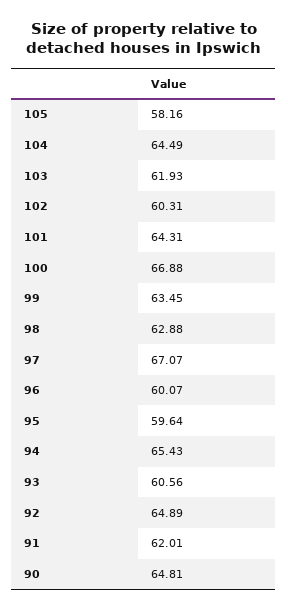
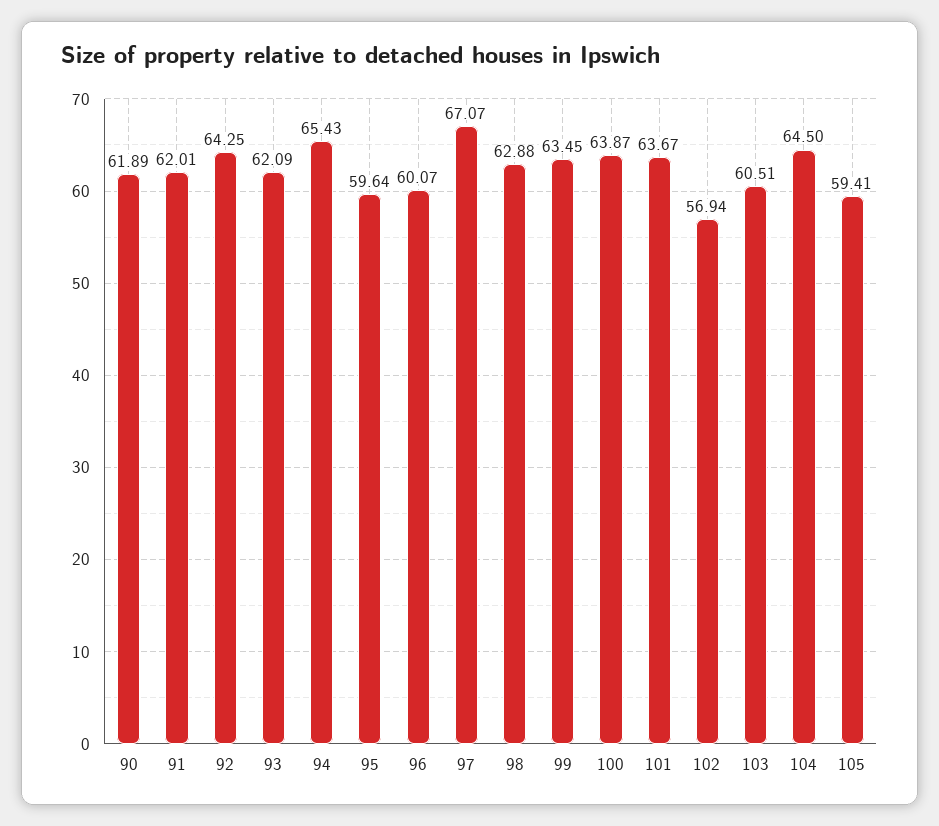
105: 58.16 -> 59.41
104: 64.49 -> 64.5
103: 61.93 -> 60.51
102: 60.31 -> 56.94
101: 64.31 -> 63.67
100: 66.88 -> 63.87
93: 60.56 -> 62.09
92: 64.89 -> 64.25
90: 64.81 -> 61.89

